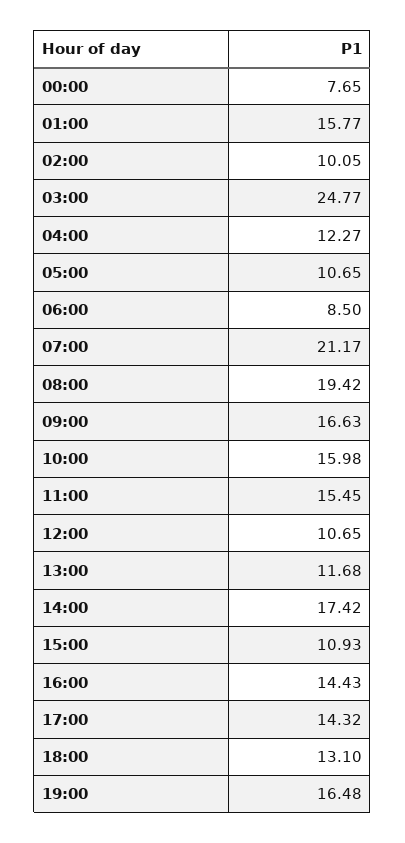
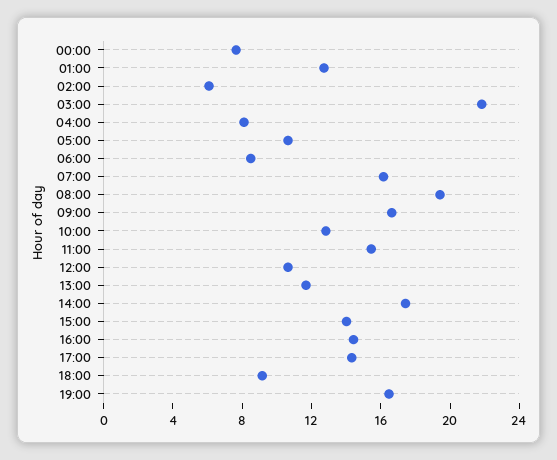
01:00: 15.77 -> 13
02:00: 10.05 -> 6
03:00: 24.77 -> 22
04:00: 12.27 -> 8
07:00: 21.17 -> 16
10:00: 15.98 -> 13
15:00: 10.93 -> 14
18:00: 13.1 -> 9

